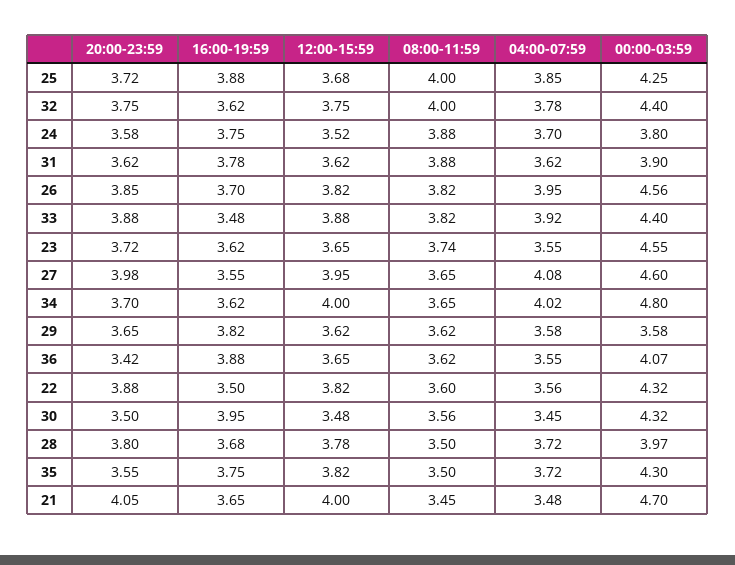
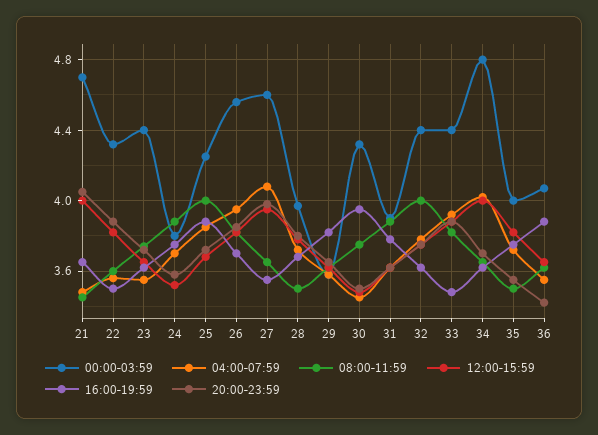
00:00-03:59, 23: 4.55 -> 4.4
08:00-11:59, 30: 3.56 -> 3.75
00:00-03:59, 35: 4.3 -> 4

